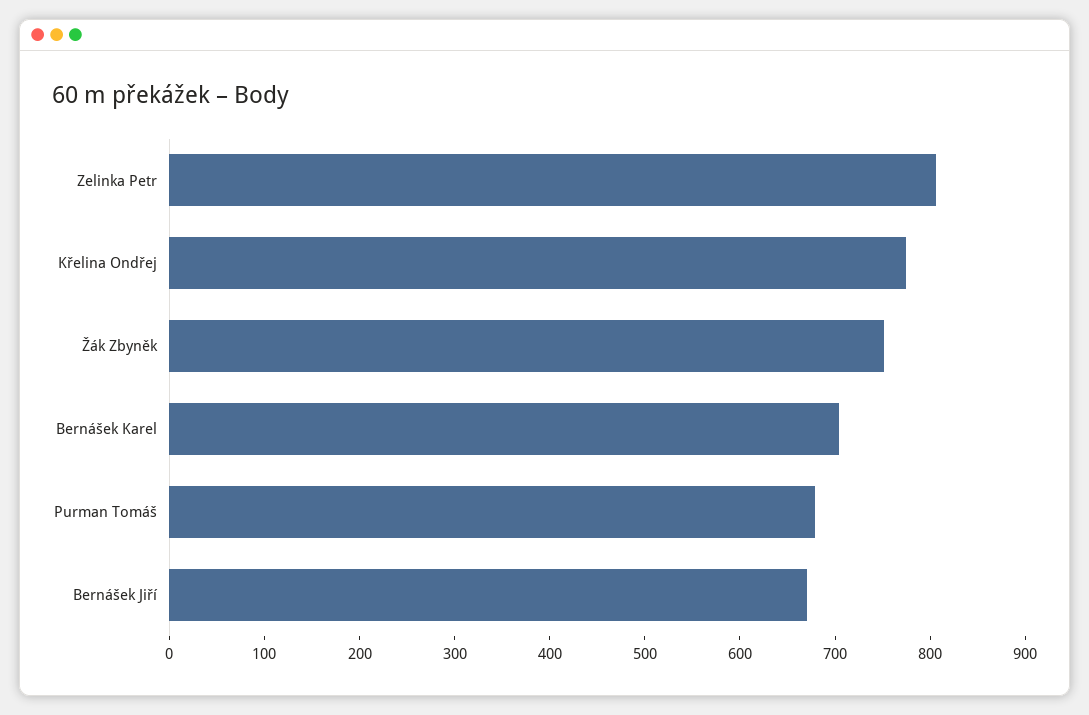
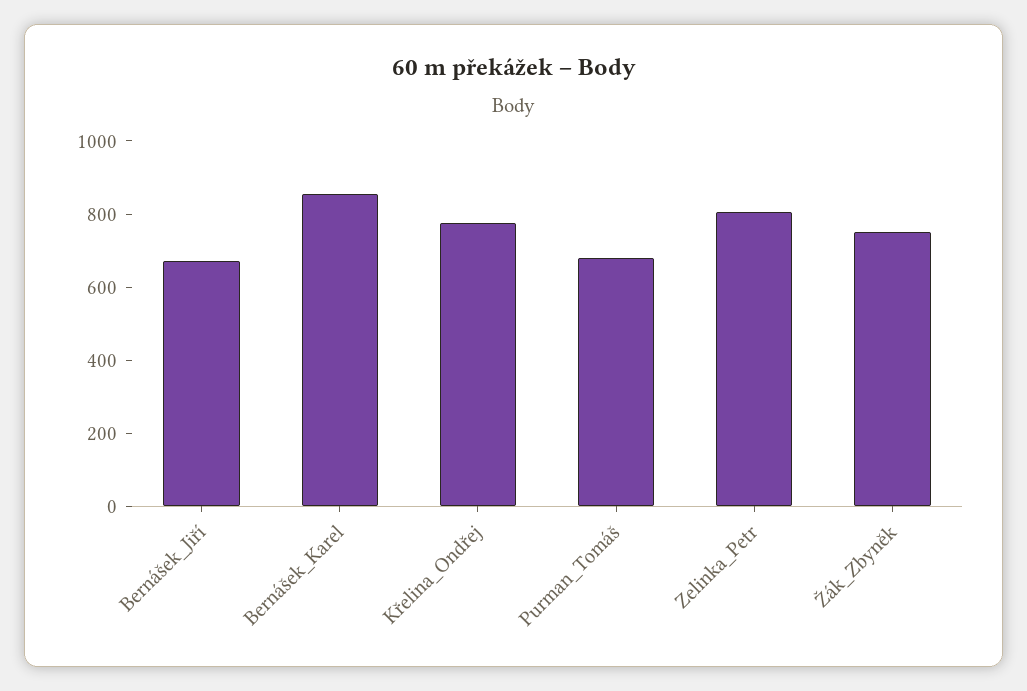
Bernášek Karel: 700 -> 850

